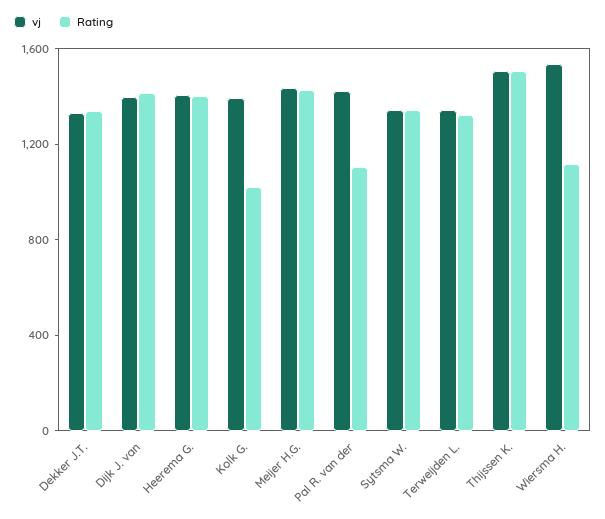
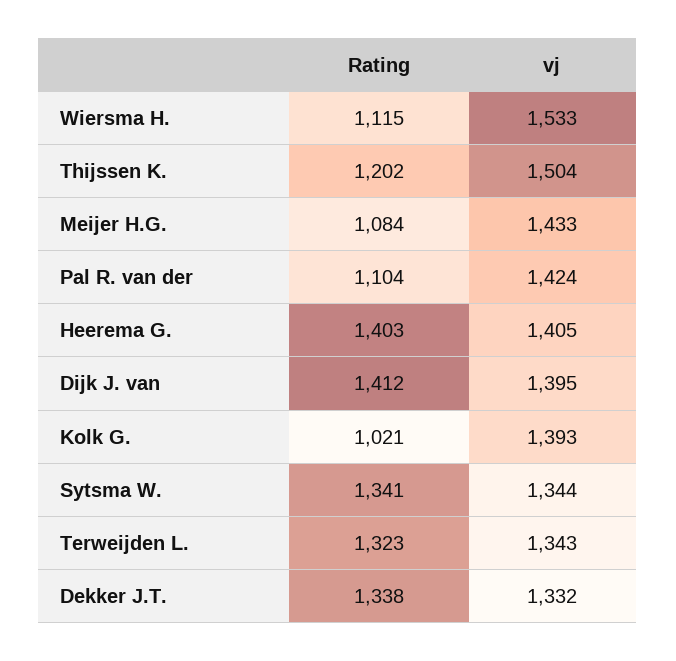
Rating, Meijer H.G.: 1400 -> 1084
Rating, Thijssen K.: 1500 -> 1202

